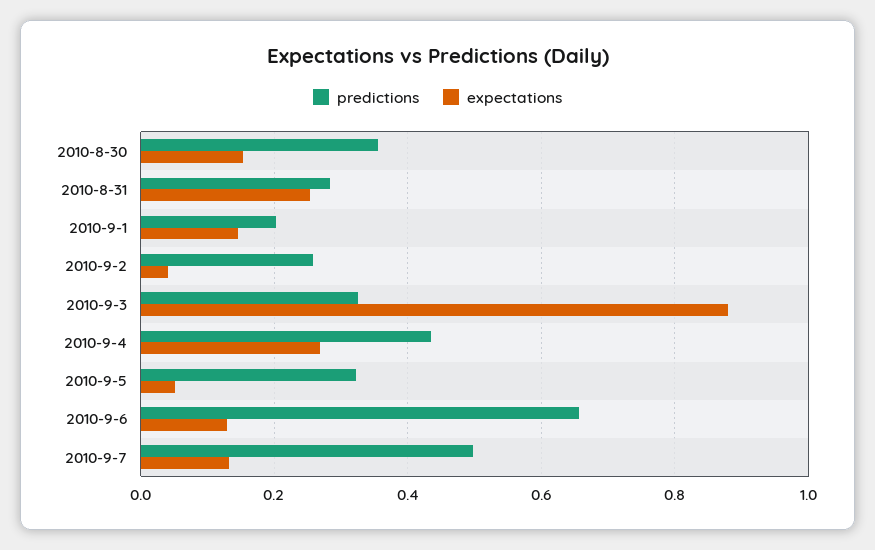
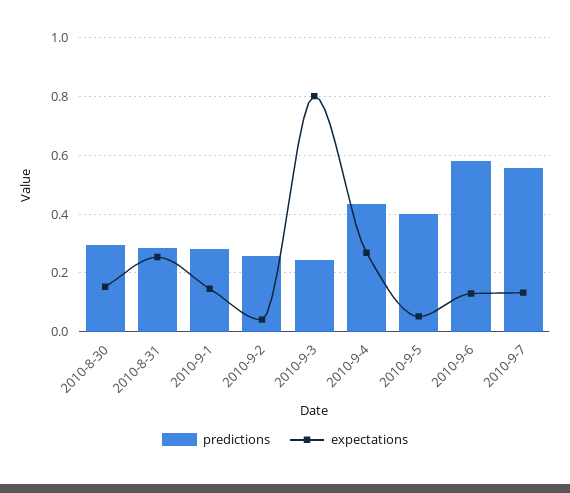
predictions, 2010-8-30: 0.36 -> 0.3
predictions, 2010-9-1: 0.2 -> 0.275
predictions, 2010-9-3: 0.32 -> 0.25
expectations, 2010-9-3: 0.88 -> 0.8
predictions, 2010-9-5: 0.32 -> 0.4
predictions, 2010-9-6: 0.66 -> 0.575
predictions, 2010-9-7: 0.5 -> 0.55

